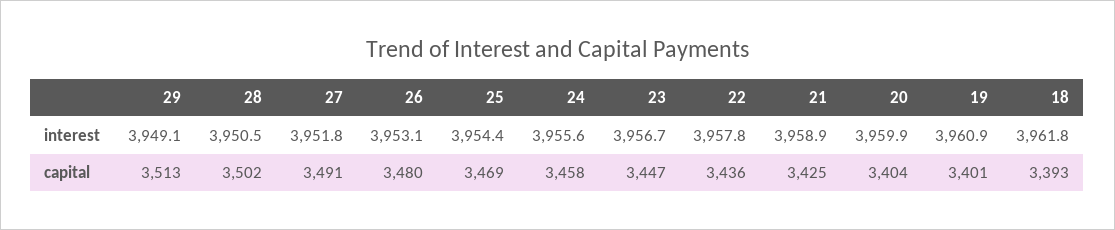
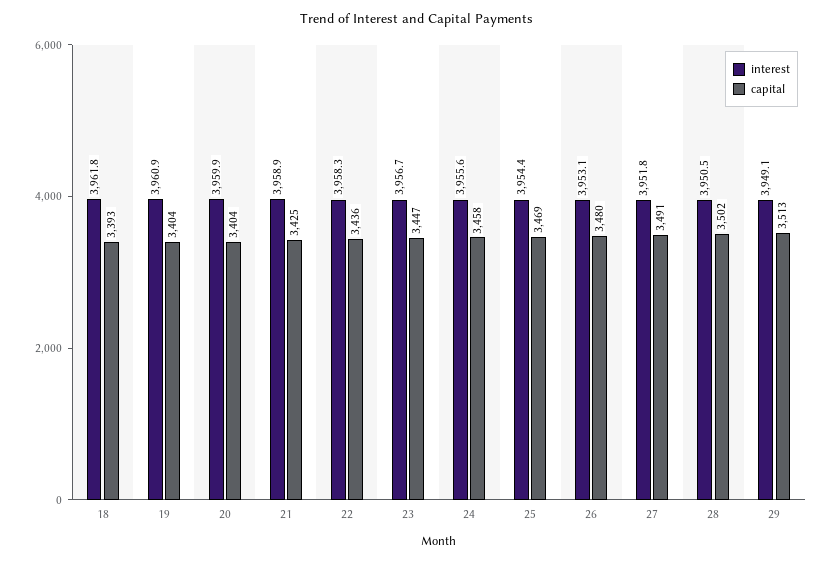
interest, 22: 3957.8 -> 3958.3
capital, 19: 3401 -> 3404

